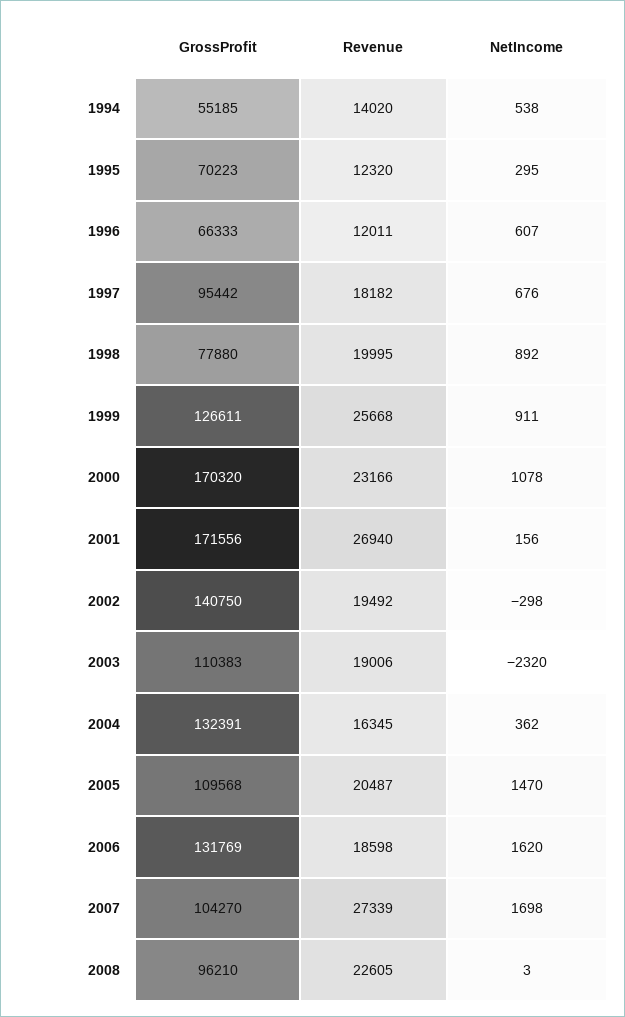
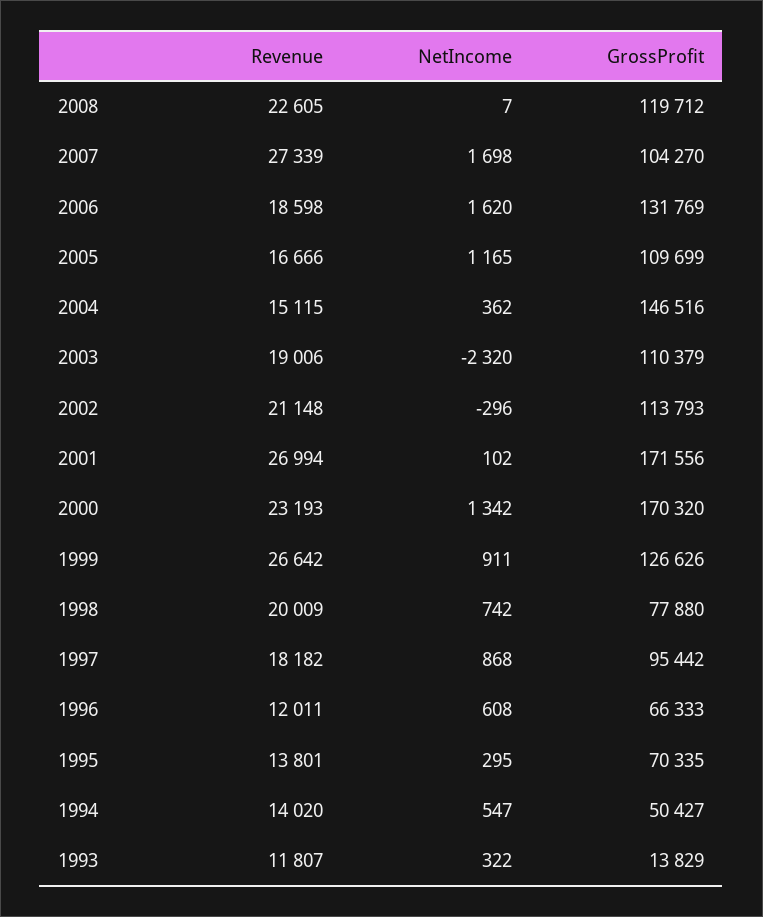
GrossProfit, 1994: 55185 -> 50427
NetIncome, 1994: 538 -> 547
GrossProfit, 1995: 70223 -> 70335
Revenue, 1995: 12320 -> 13801
NetIncome, 1996: 607 -> 608
NetIncome, 1997: 676 -> 868
Revenue, 1998: 19995 -> 20009
NetIncome, 1998: 892 -> 742
GrossProfit, 1999: 126611 -> 126626
Revenue, 1999: 25668 -> 26642
Revenue, 2000: 23166 -> 23193
NetIncome, 2000: 1078 -> 1342
Revenue, 2001: 26940 -> 26994
NetIncome, 2001: 156 -> 102
GrossProfit, 2002: 140750 -> 113793
Revenue, 2002: 19492 -> 21148
NetIncome, 2002: -298 -> -296
GrossProfit, 2003: 110383 -> 110379
GrossProfit, 2004: 132391 -> 146516
Revenue, 2004: 16345 -> 15115
GrossProfit, 2005: 109568 -> 109699
Revenue, 2005: 20487 -> 16666
NetIncome, 2005: 1470 -> 1165
GrossProfit, 2008: 96210 -> 119712
NetIncome, 2008: 3 -> 7
Revenue, 1993: none -> 11807
NetIncome, 1993: none -> 322
GrossProfit, 1993: none -> 13829

